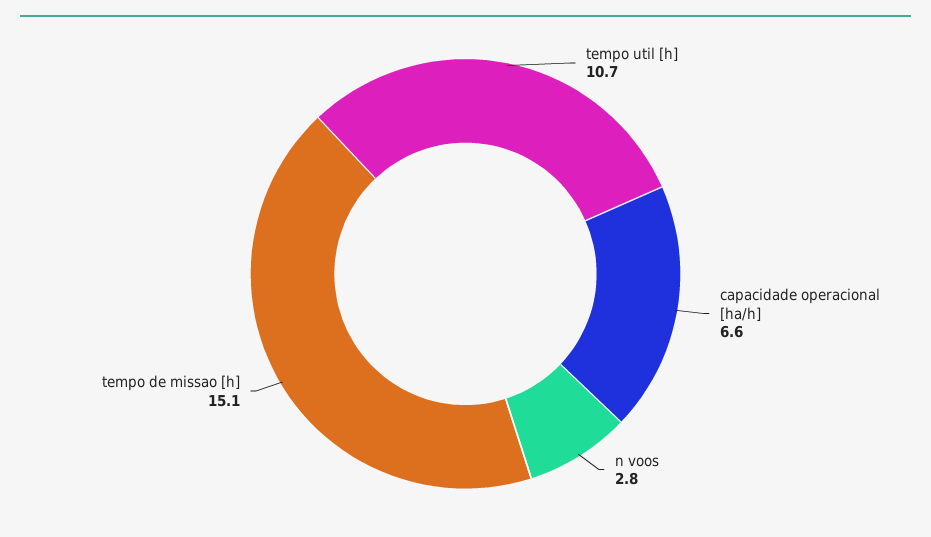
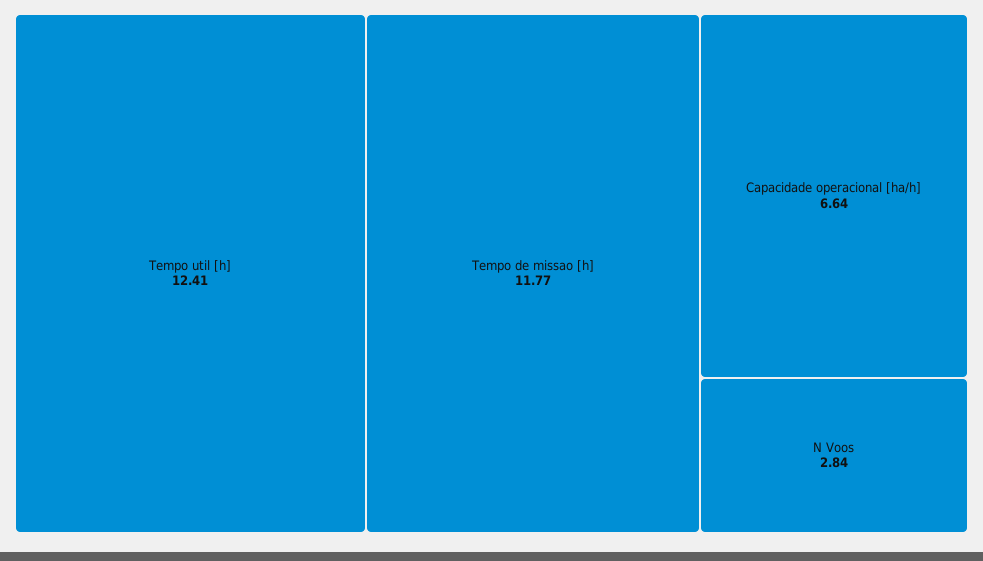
tempo util [h]: 10.7 -> 12.41
tempo de missao [h]: 15.1 -> 11.77

